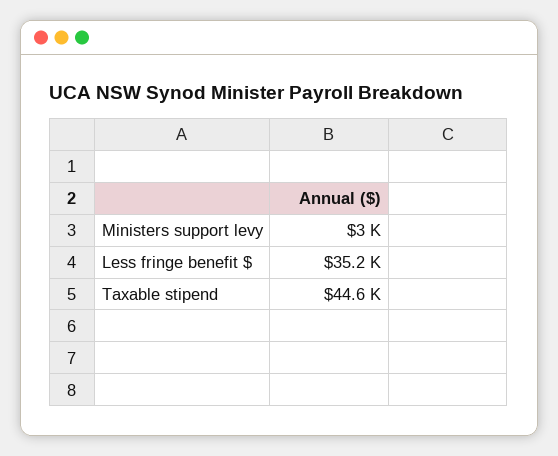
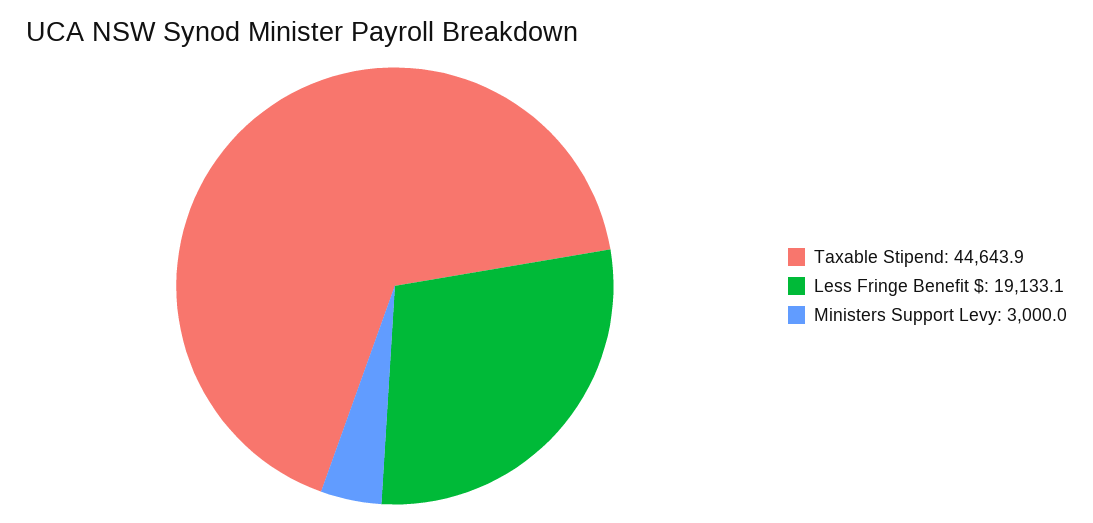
Less fringe benefit $: 35200 -> 19133.1

